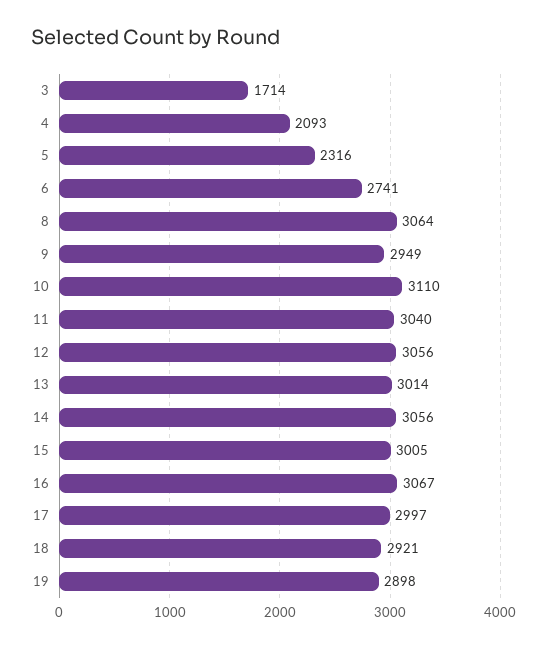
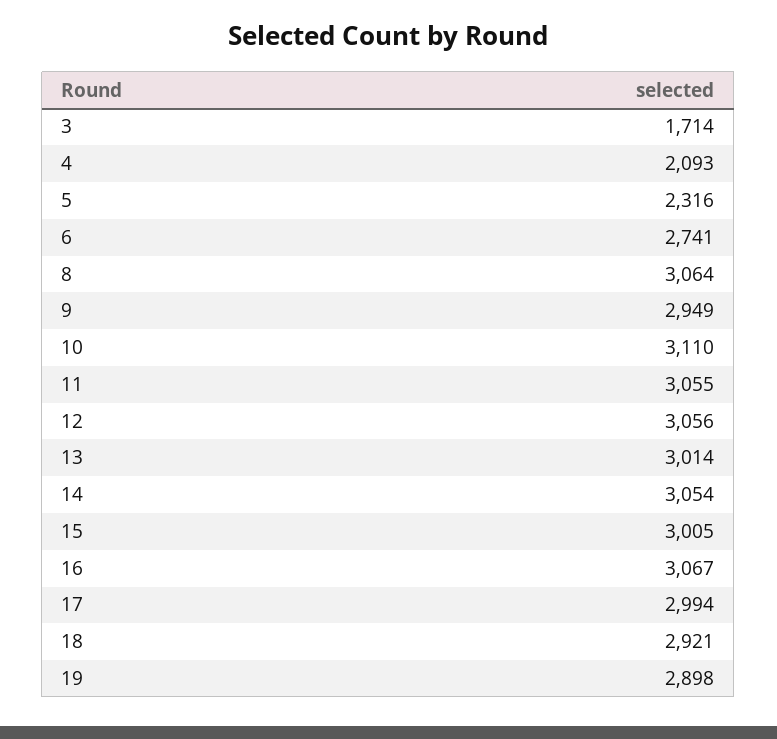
11: 3040 -> 3055
14: 3056 -> 3054
17: 2997 -> 2994

